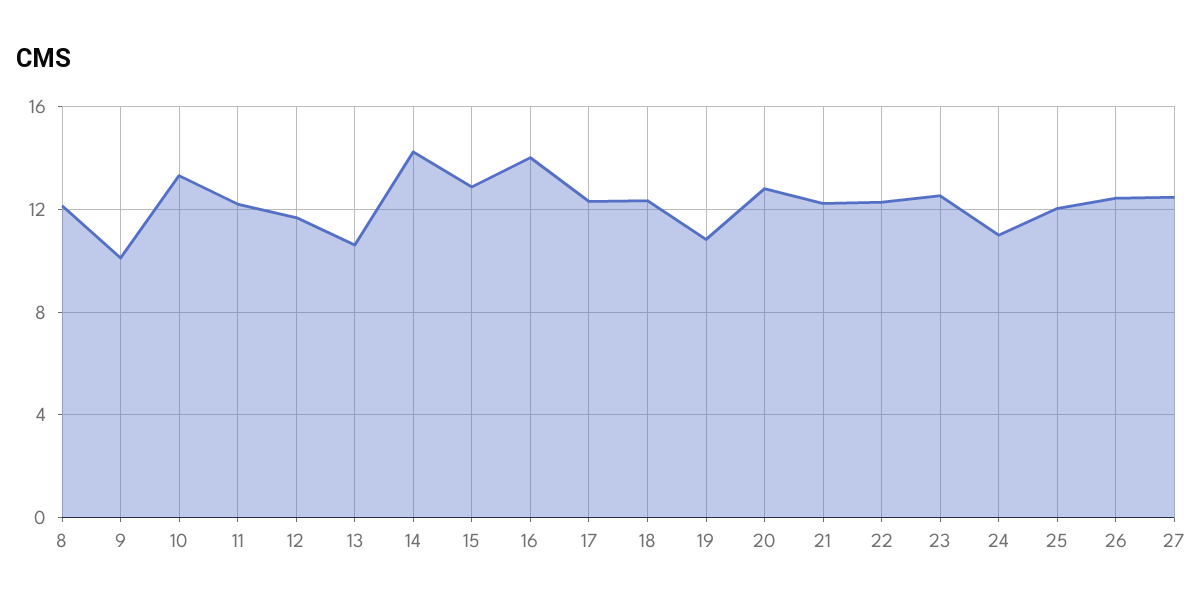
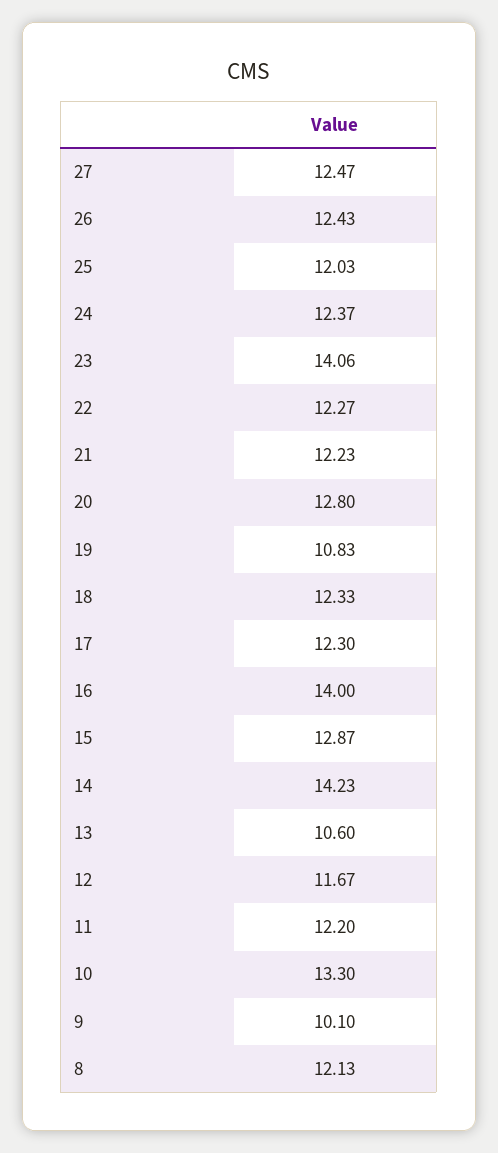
23: 12.5 -> 14.06
24: 11 -> 12.37

